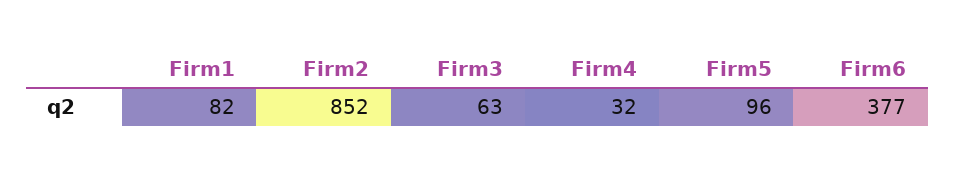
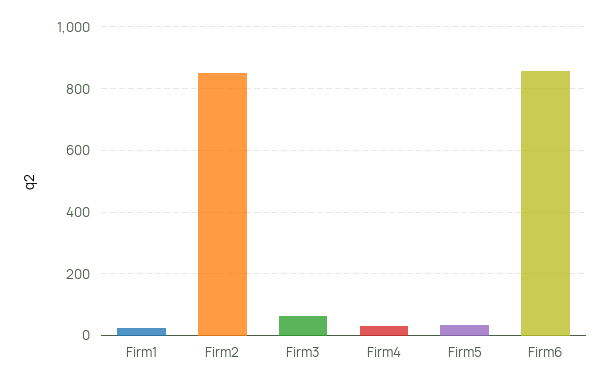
Firm1: 82 -> 20
Firm5: 96 -> 40
Firm6: 377 -> 860

